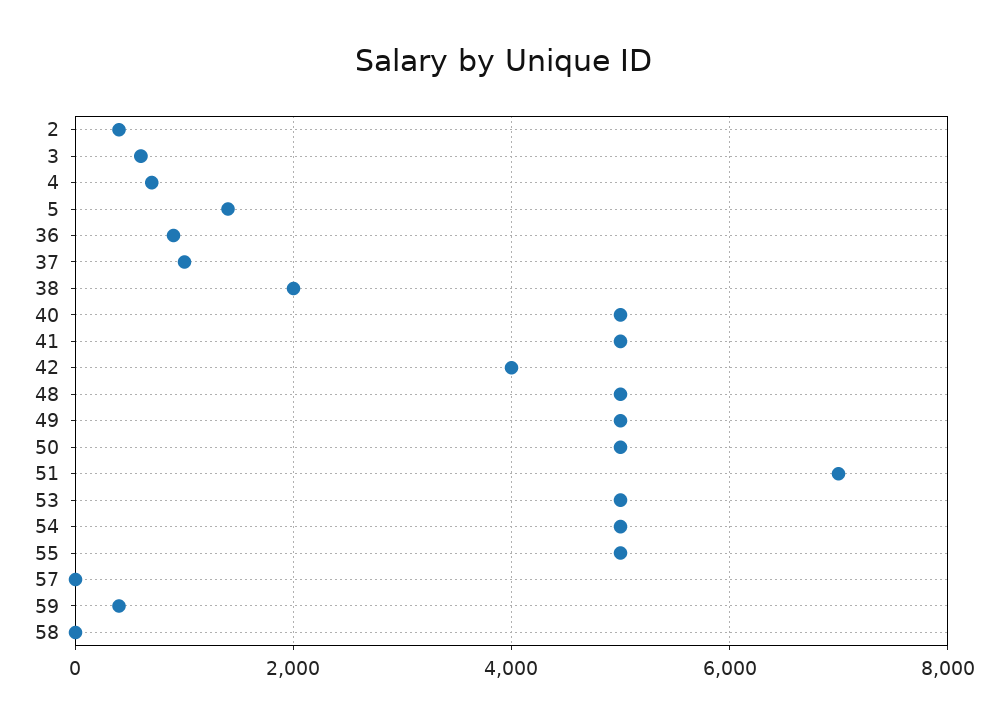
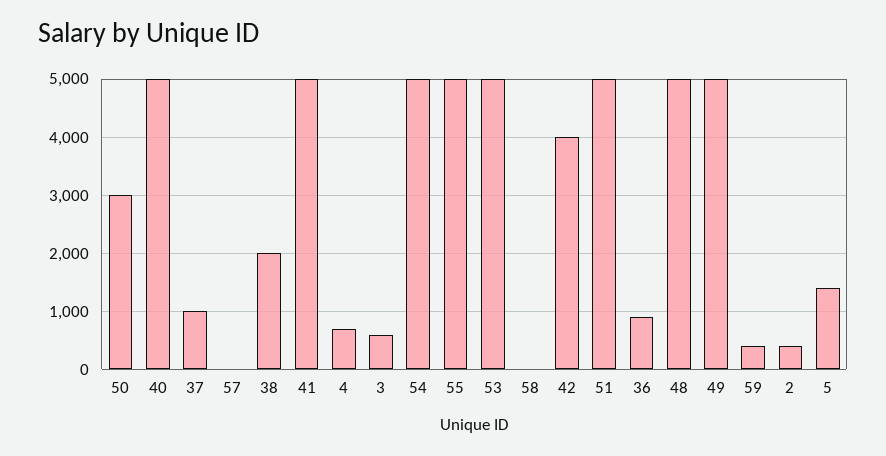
50: 5000 -> 3000
51: 7000 -> 5000

